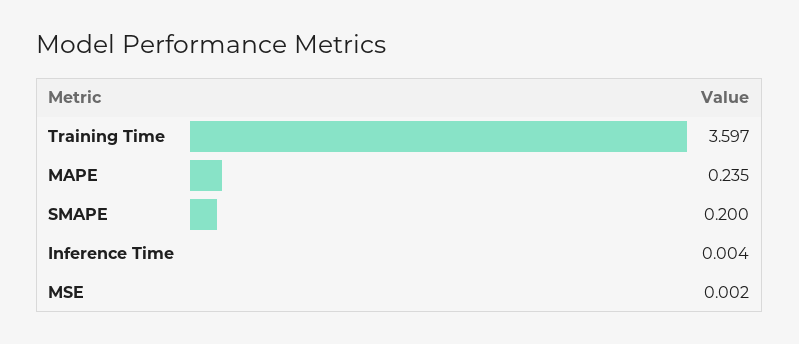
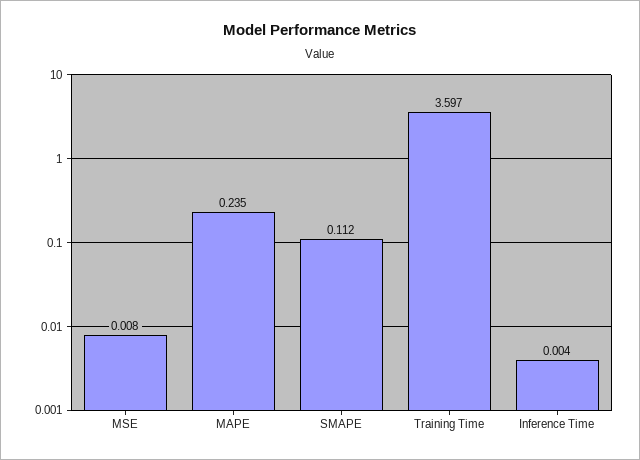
SMAPE: 0.2 -> 0.112
MSE: 0.002 -> 0.008

